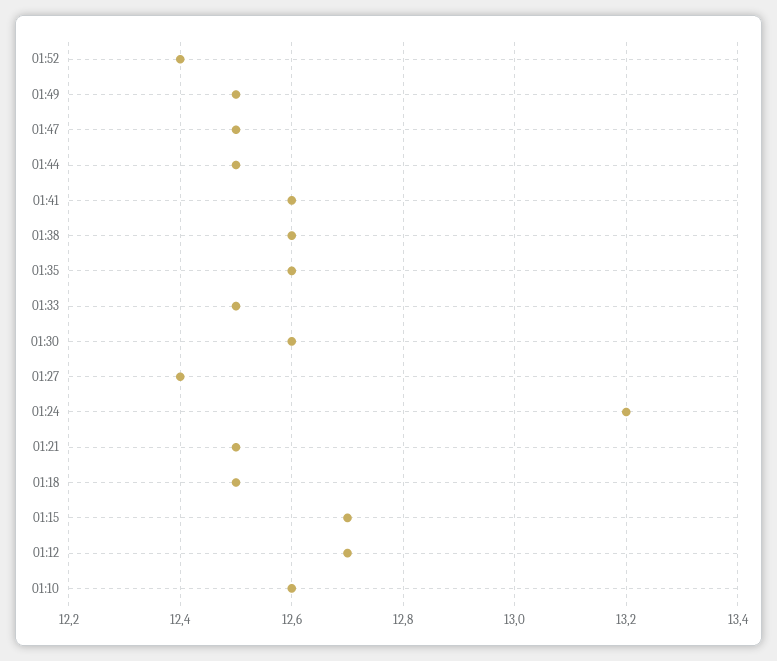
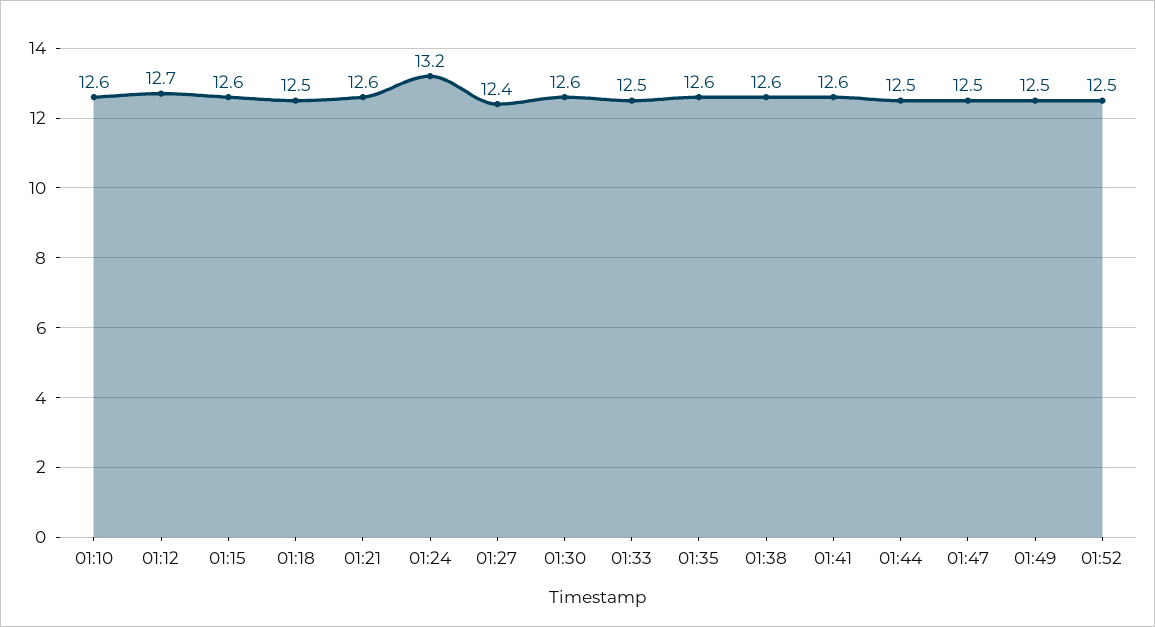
01:52: 12.4 -> 12.5
01:21: 12.5 -> 12.6
01:15: 12.7 -> 12.6

